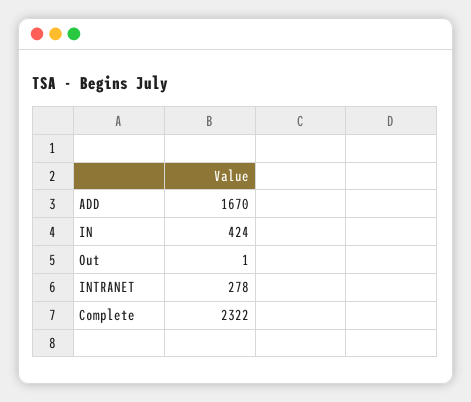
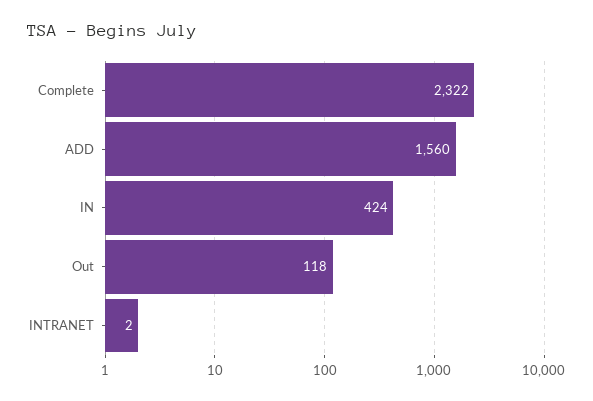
ADD: 1670 -> 1560
Out: 1 -> 118
INTRANET: 278 -> 2

